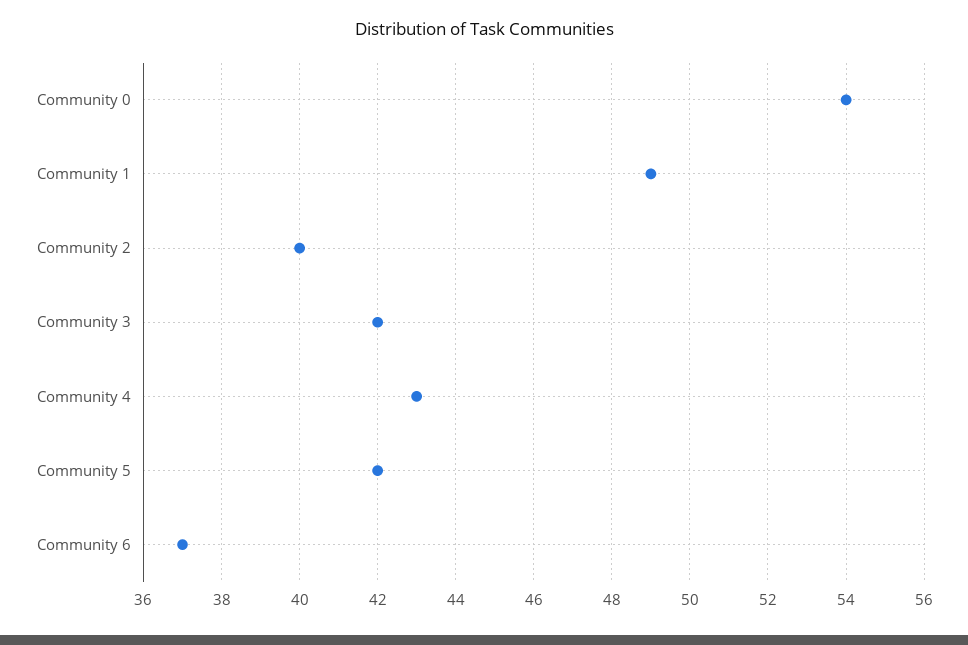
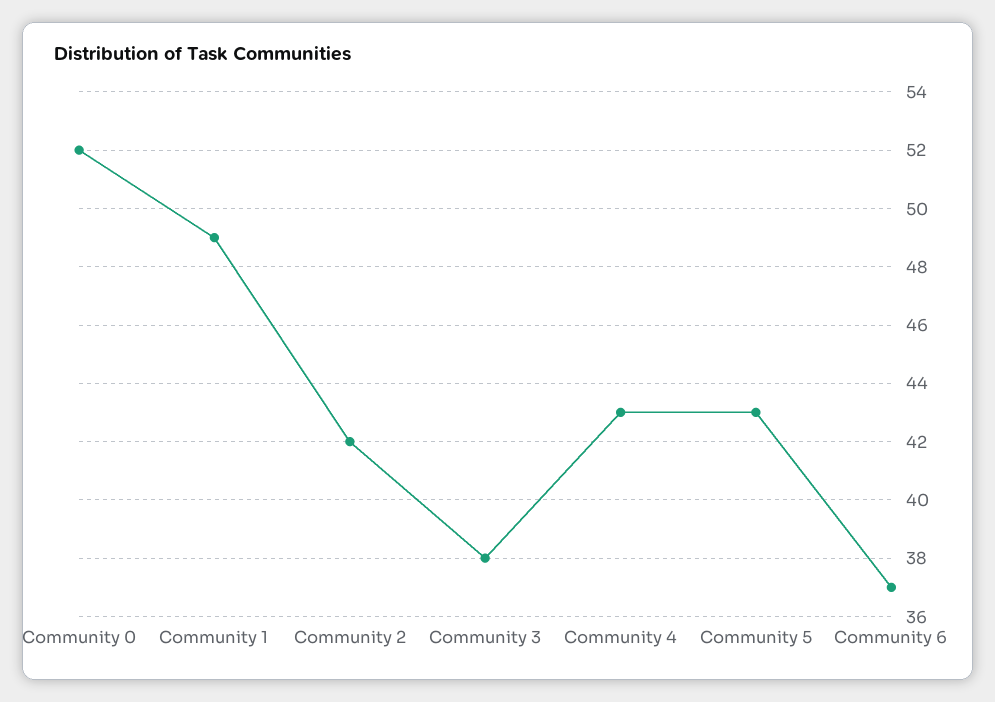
Community 0: 54 -> 52
Community 2: 40 -> 42
Community 3: 42 -> 38
Community 5: 42 -> 43

